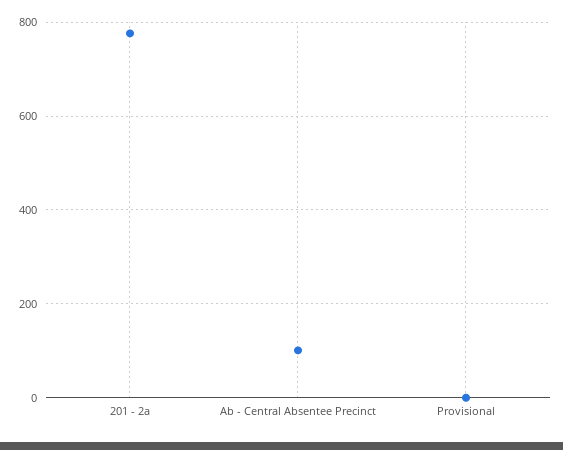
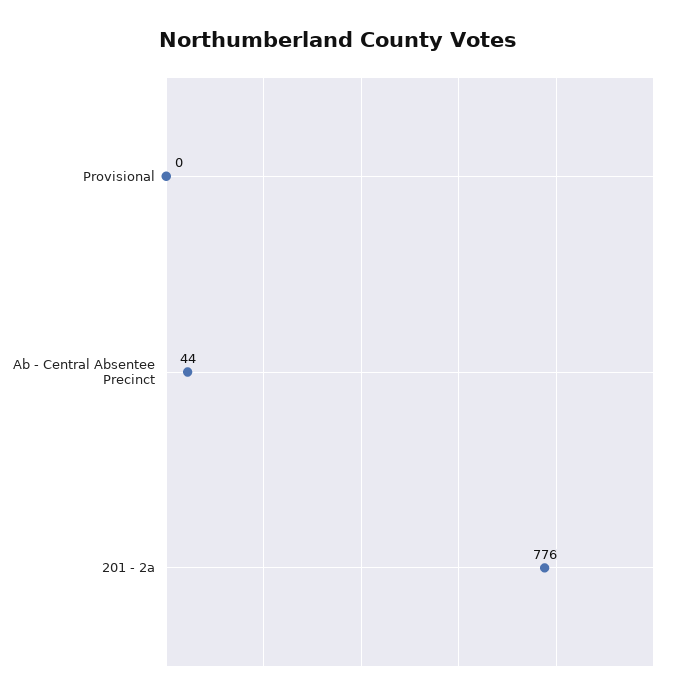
Ab - Central Absentee Precinct: 100 -> 44

